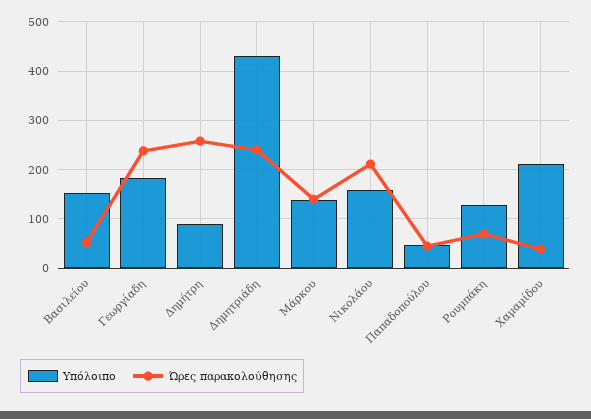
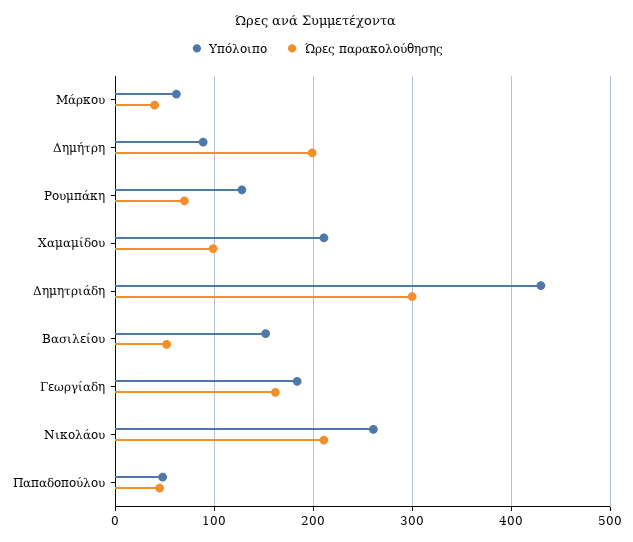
Ώρες παρακολούθησης, Γεωργίαδη: 240 -> 160
Ώρες παρακολούθησης, Δημήτρη: 260 -> 200
Ώρες παρακολούθησης, Δημητριάδη: 240 -> 300
Υπόλοιπο, Μάρκου: 140 -> 60
Ώρες παρακολούθησης, Μάρκου: 140 -> 40
Υπόλοιπο, Νικολάου: 160 -> 260
Ώρες παρακολούθησης, Χαμαμίδου: 40 -> 100

